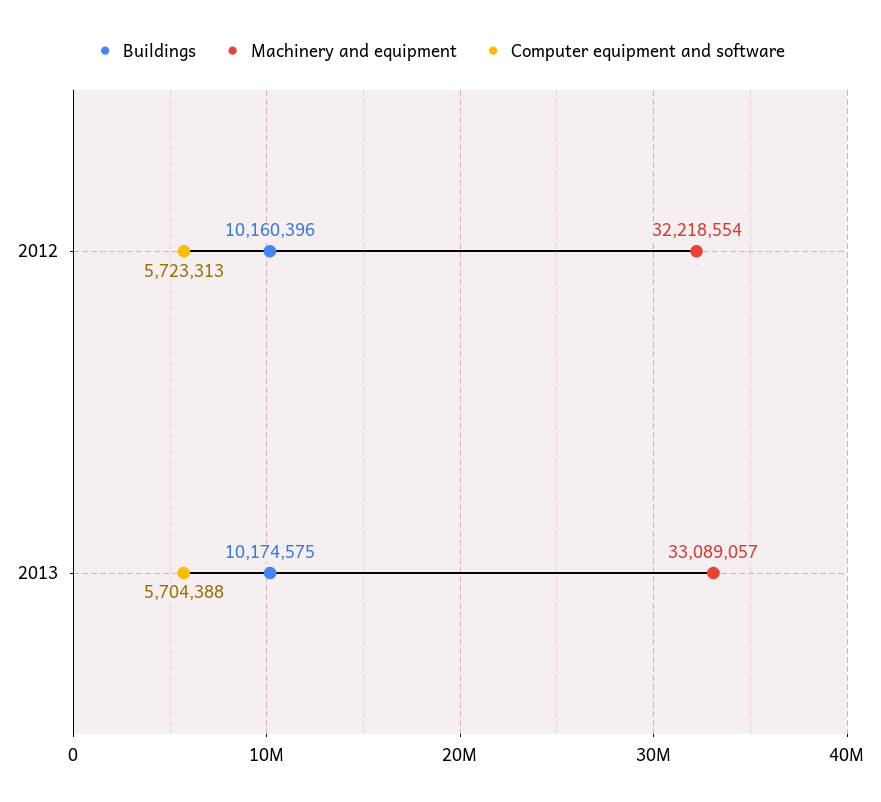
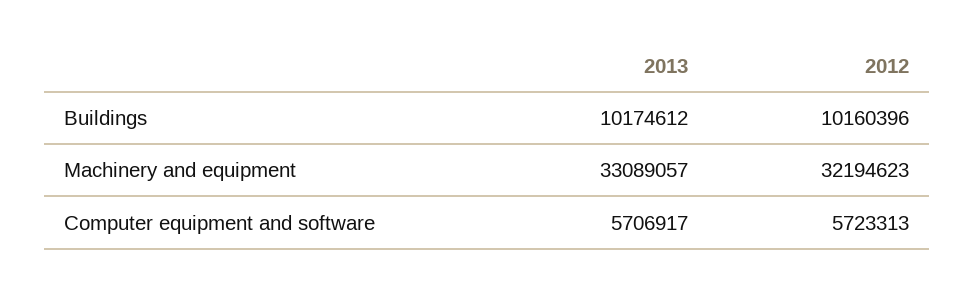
Machinery and equipment, 2012: 32218554 -> 32194623
Buildings, 2013: 10174575 -> 10174612
Computer equipment and software, 2013: 5704388 -> 5706917

